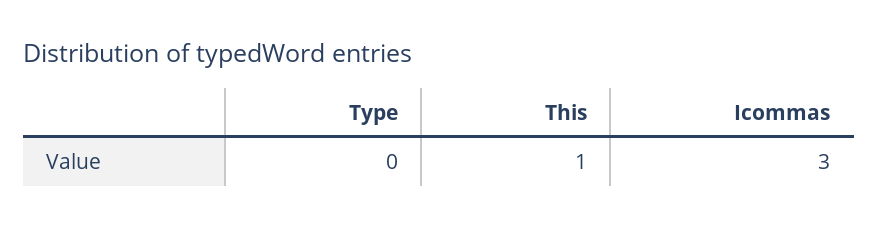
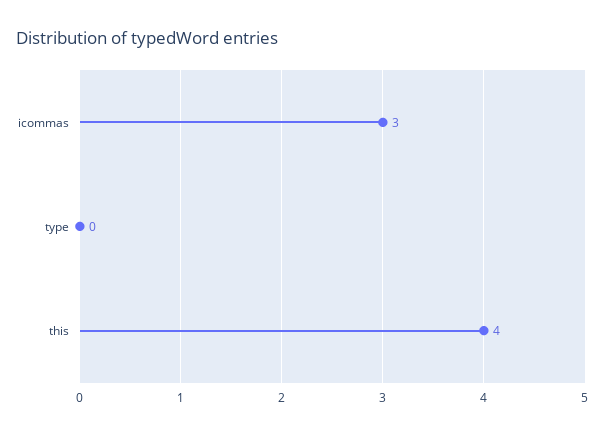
This: 1 -> 4

